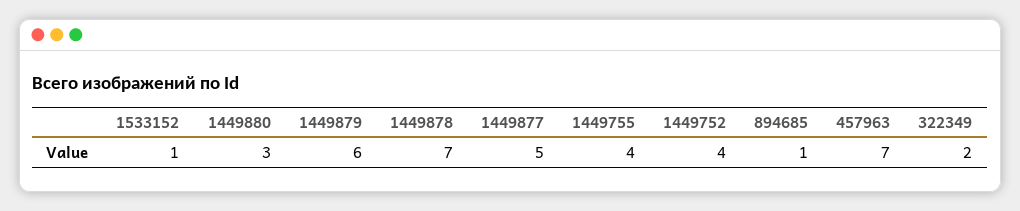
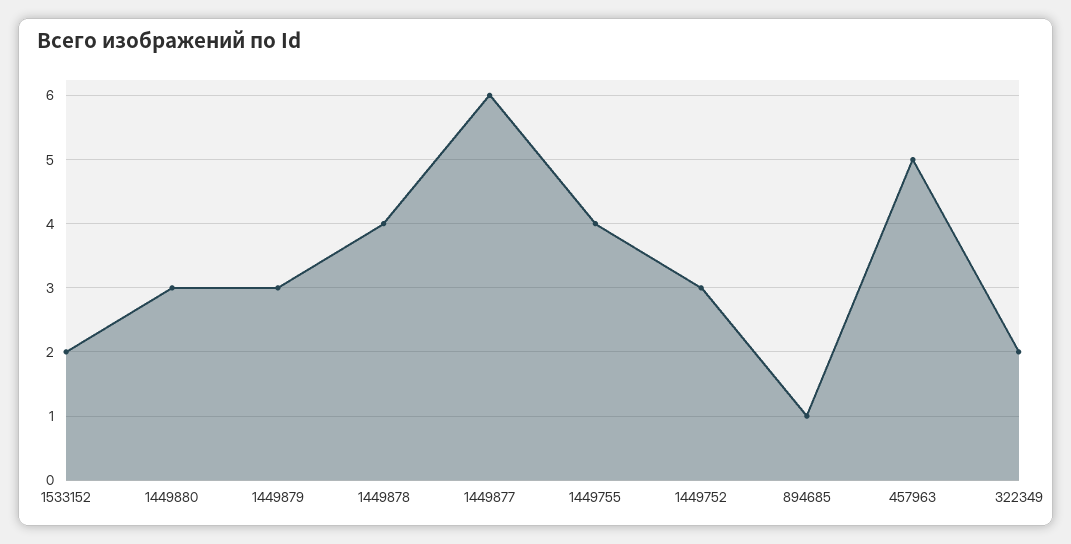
1533152: 1 -> 2
1449879: 6 -> 3
1449878: 7 -> 4
1449877: 5 -> 6
1449752: 4 -> 3
457963: 7 -> 5

